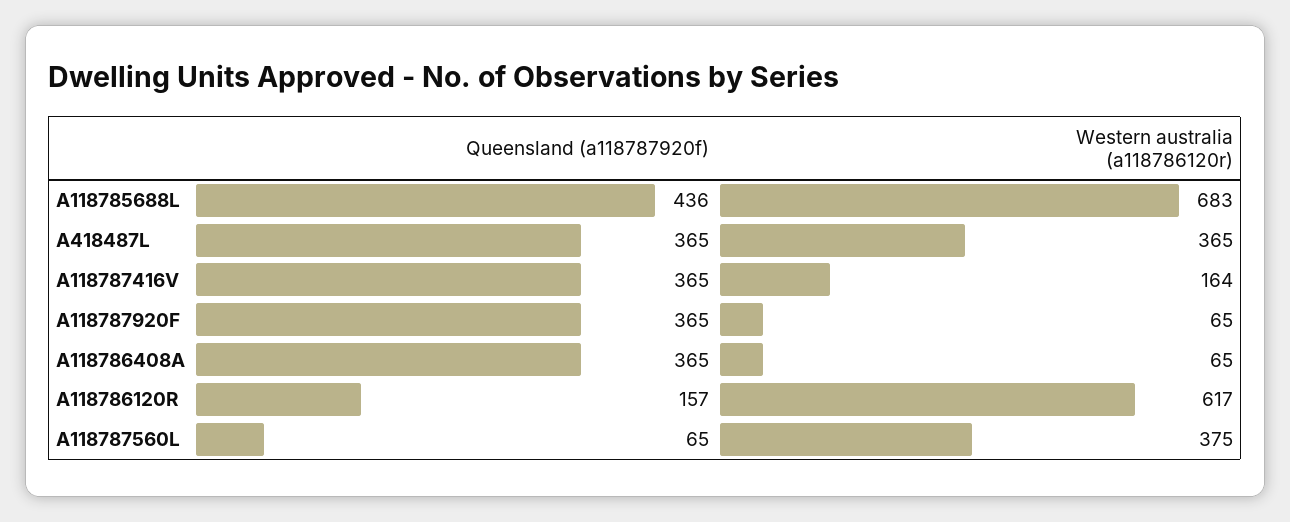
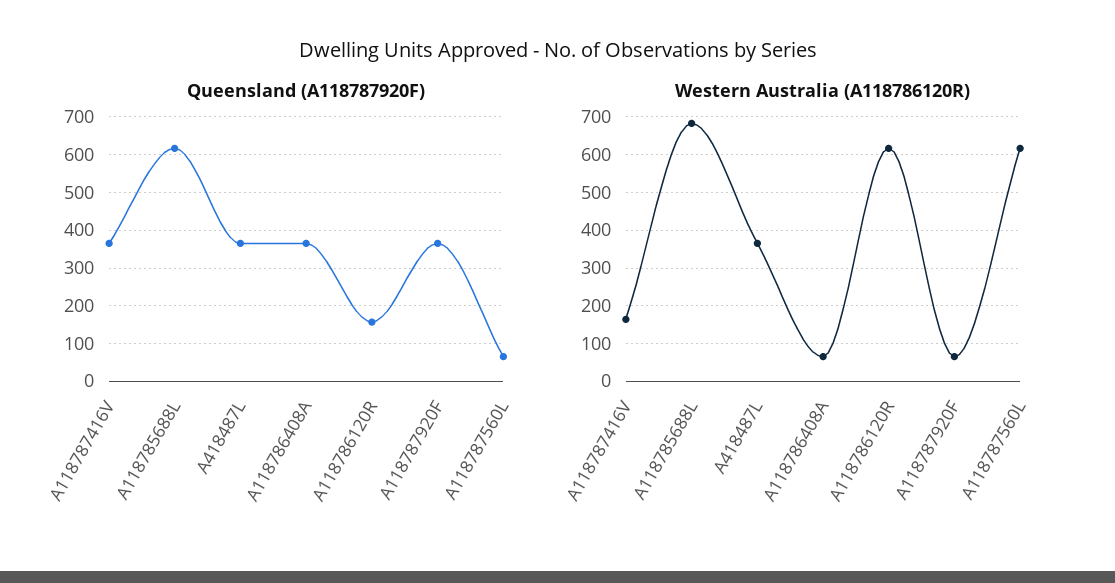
Queensland (a118787920f), A118785688L: 436 -> 620
Western australia (a118786120r), A118787560L: 375 -> 620

